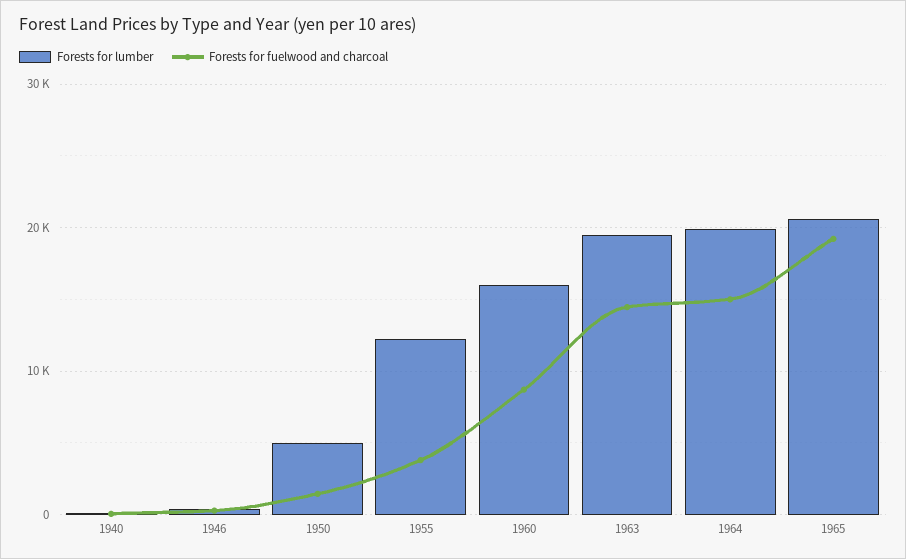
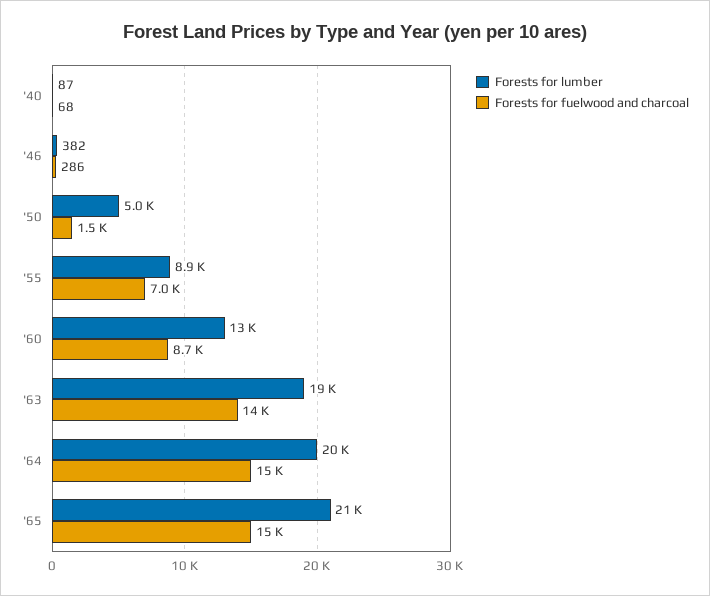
Forests for lumber, 1955: 12000 -> 8900
Forests for fuelwood and charcoal, 1955: 4000 -> 7000
Forests for lumber, 1960: 16000 -> 13000
Forests for fuelwood and charcoal, 1965: 19000 -> 15000

